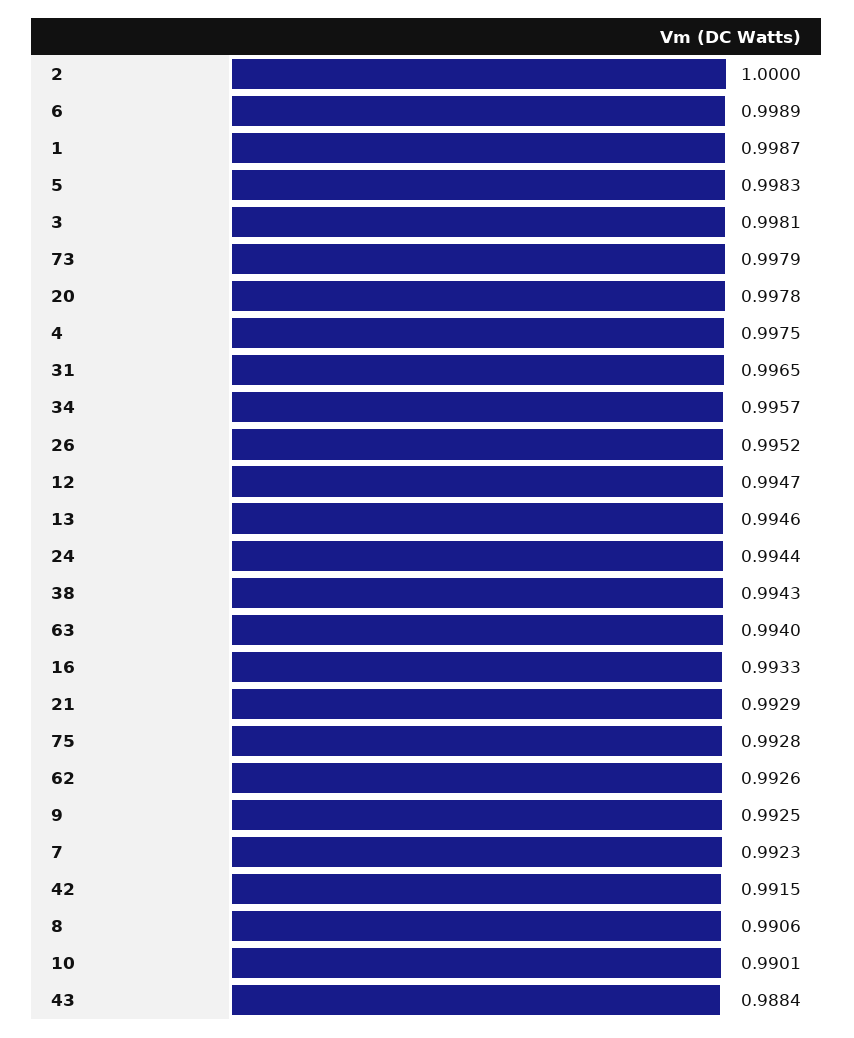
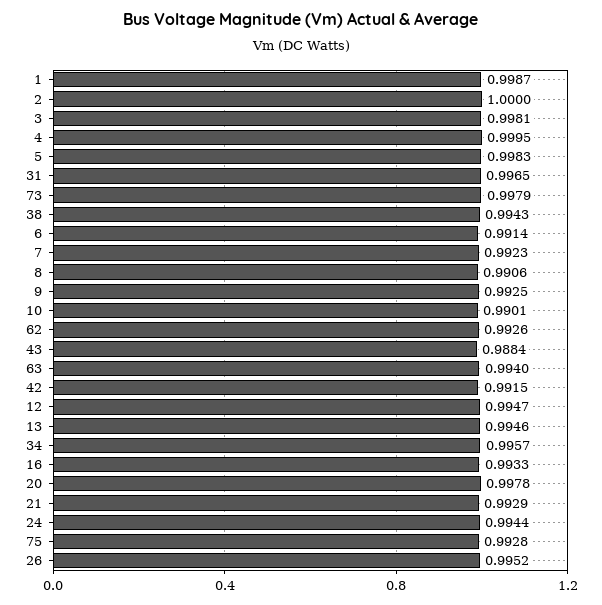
6: 0.9989 -> 0.9914
4: 0.9975 -> 0.9995

